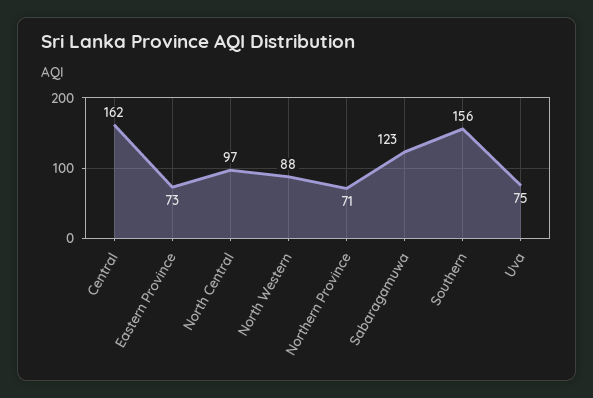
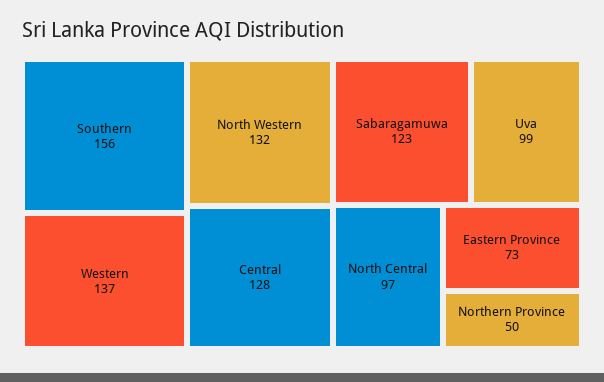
Central: 162 -> 128
North Western: 88 -> 132
Northern Province: 71 -> 50
Uva: 75 -> 99
Western: none -> 137

